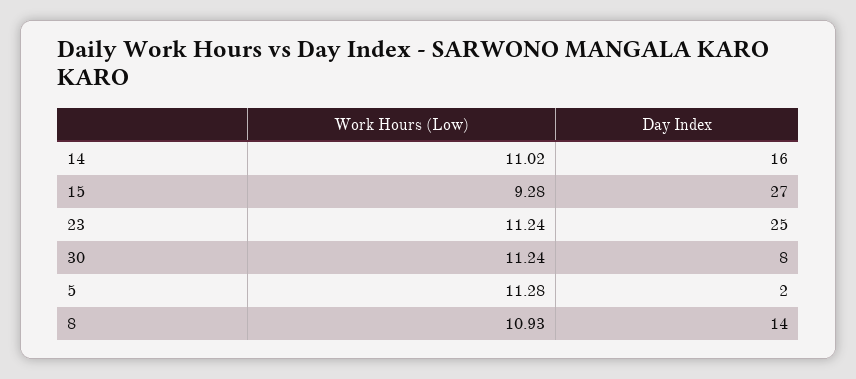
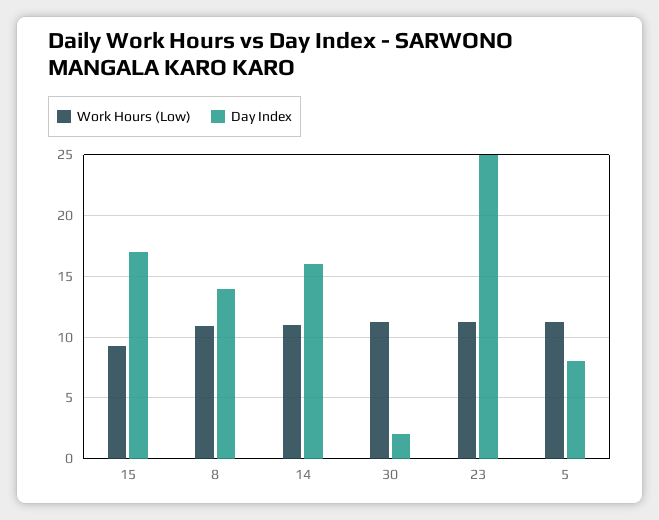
Day Index, 15: 27 -> 17
Day Index, 30: 8 -> 2
Day Index, 5: 2 -> 8

